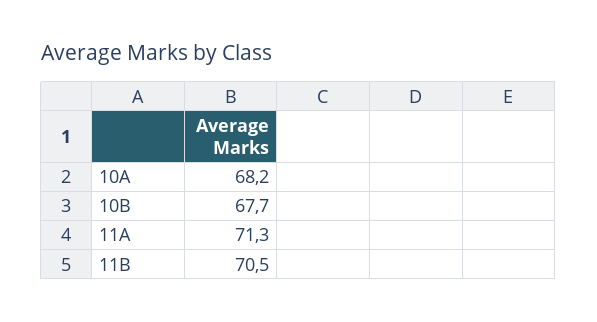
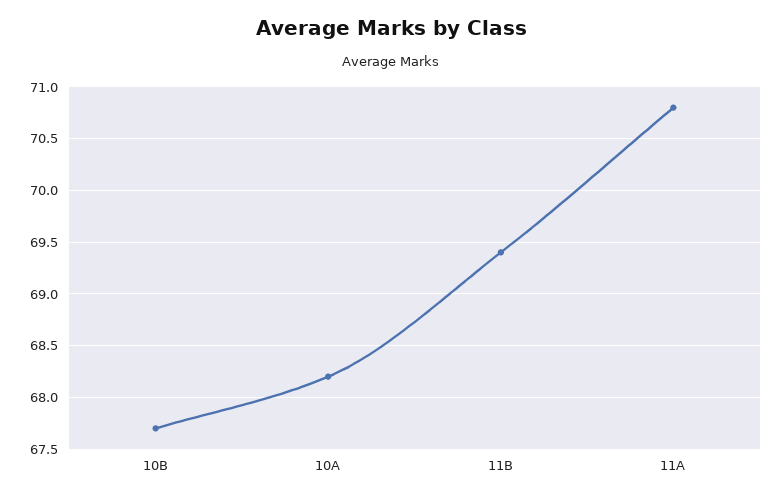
11A: 71.3 -> 70.8
11B: 70.5 -> 69.4

